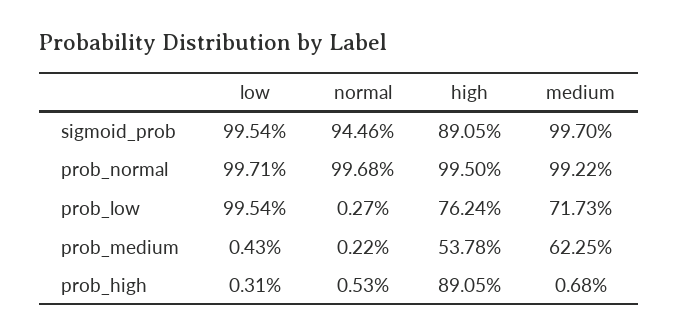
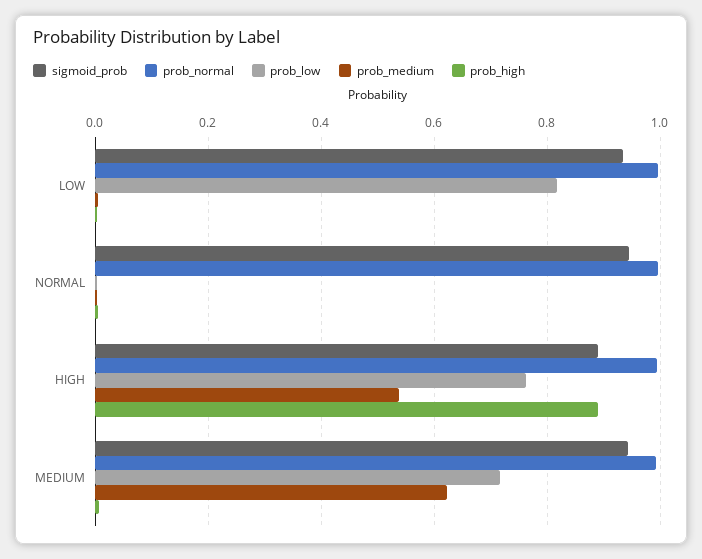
sigmoid_prob, low: 0.9954 -> 0.94
sigmoid_prob, medium: 0.997 -> 0.94
prob_low, low: 0.9954 -> 0.82

